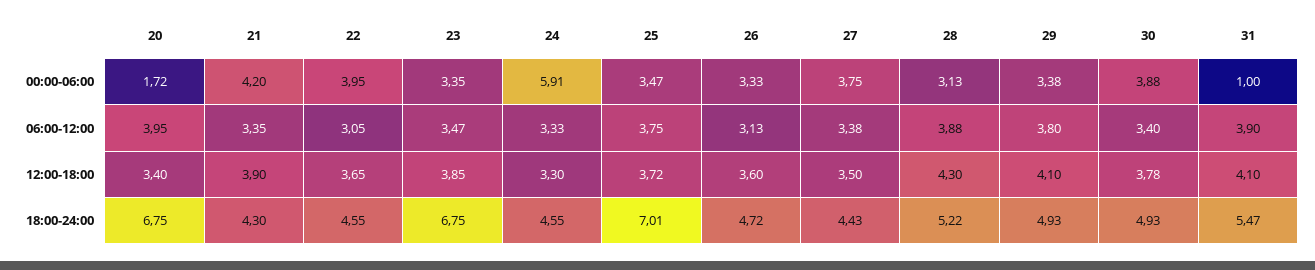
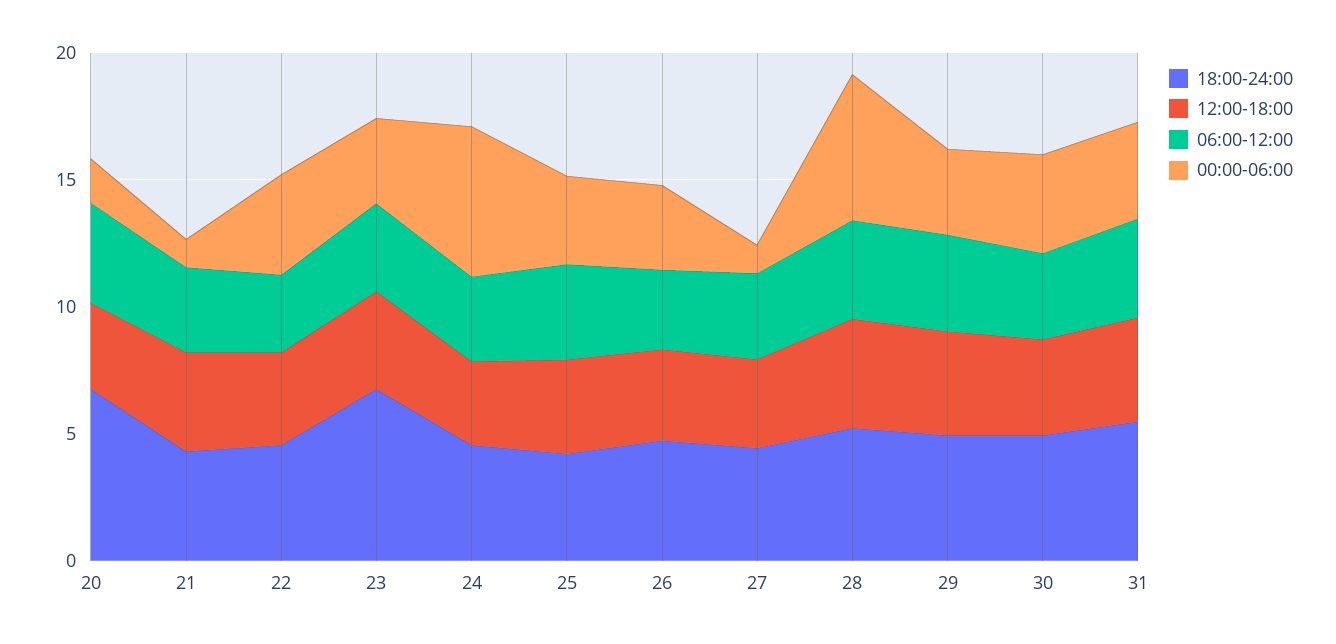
00:00-06:00, 21: 4.2 -> 1
00:00-06:00, 27: 3.75 -> 1
00:00-06:00, 28: 3.13 -> 6
00:00-06:00, 31: 1 -> 4
18:00-24:00, 25: 7.01 -> 4

